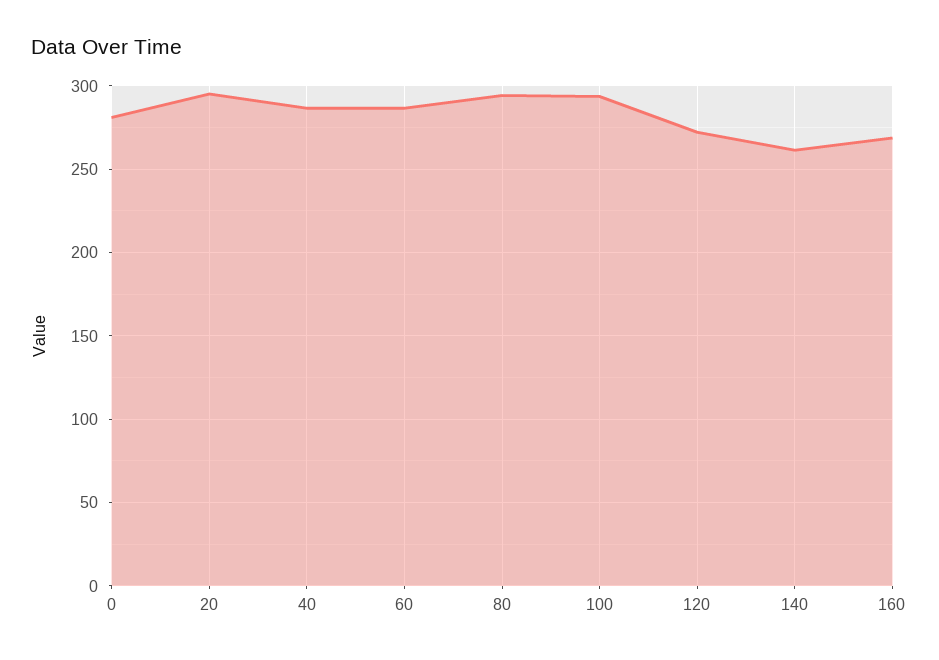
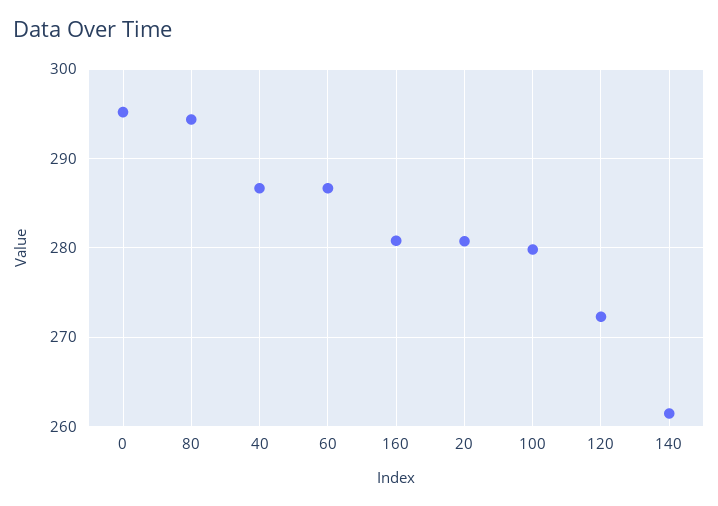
0: 280 -> 295
20: 295 -> 281
100: 295 -> 280
160: 270 -> 281

